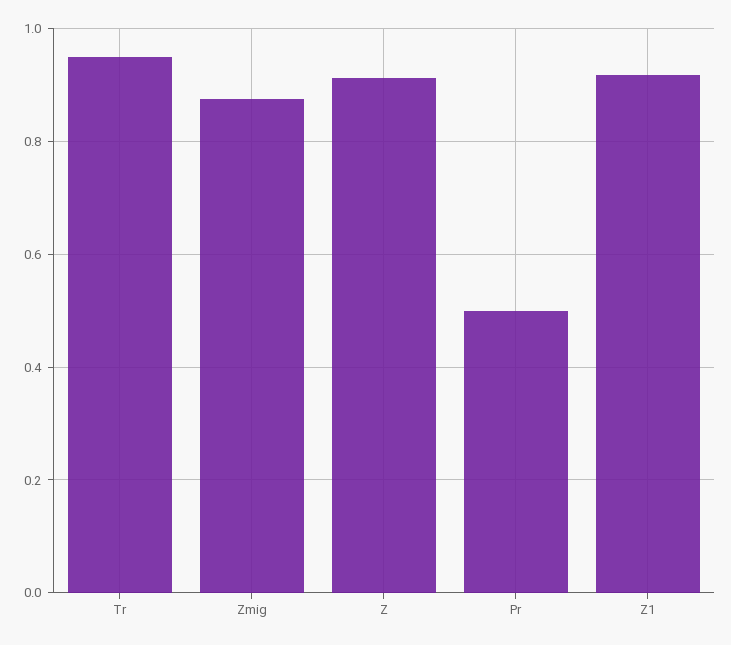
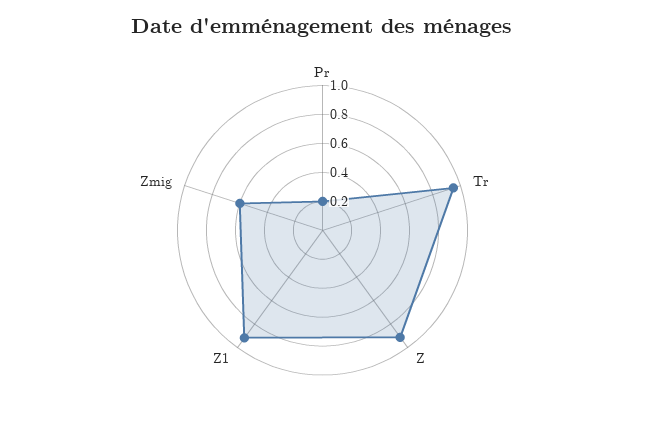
Zmig: 0.88 -> 0.6
Pr: 0.5 -> 0.2

